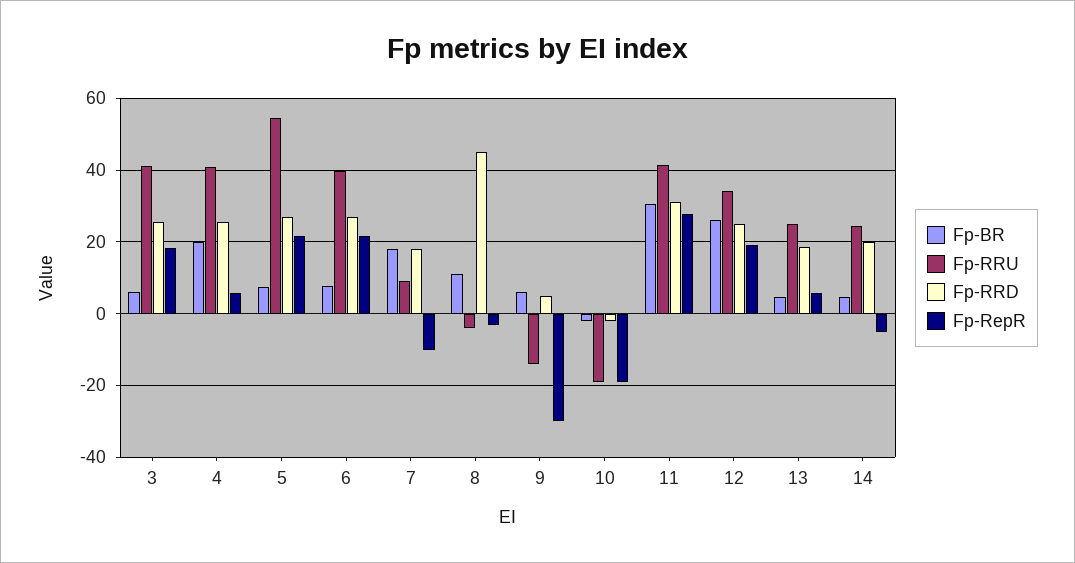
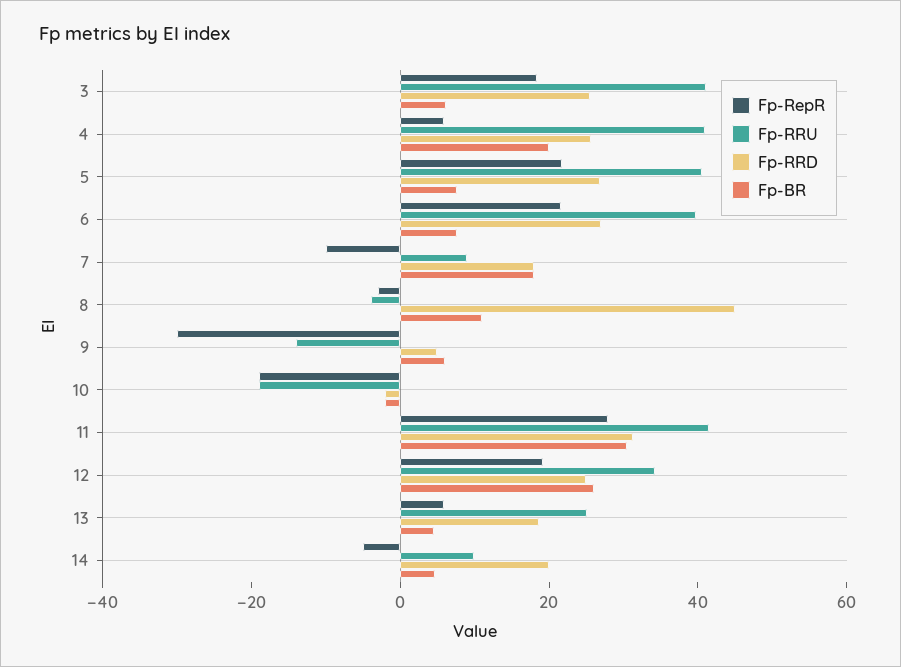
Fp-RRU, 5: 54 -> 40
Fp-RRU, 14: 24 -> 10

